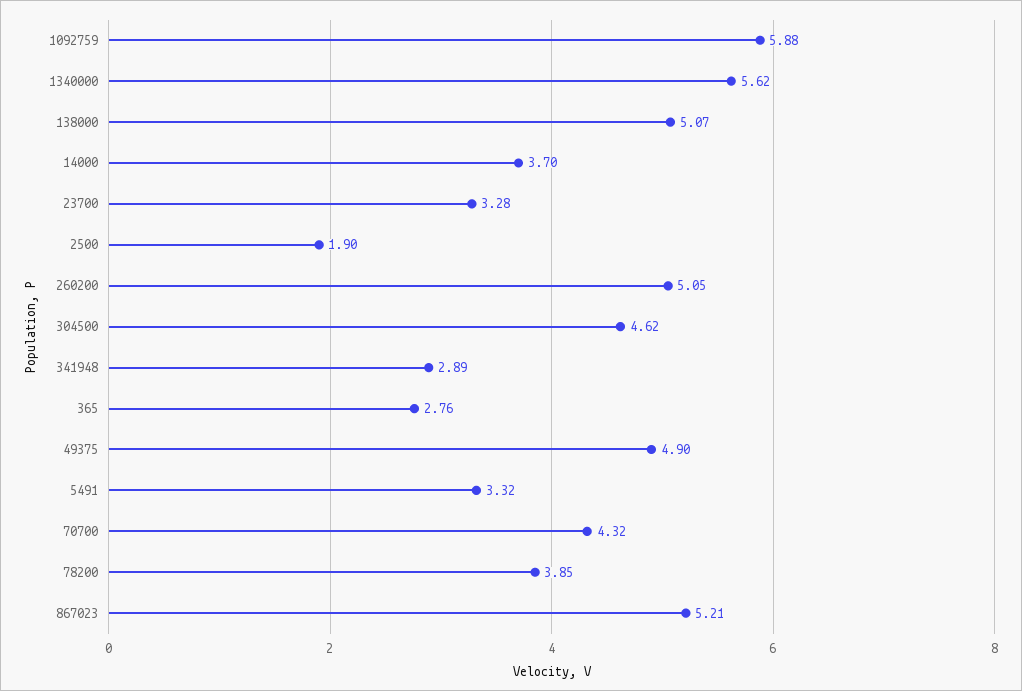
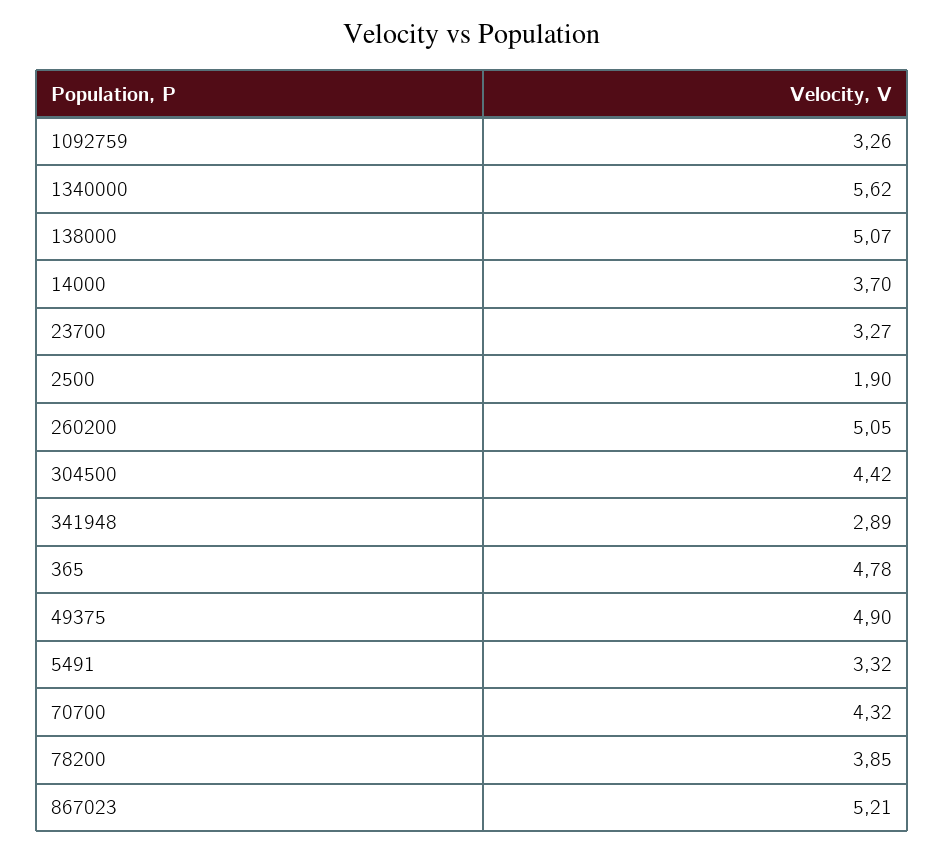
1092759: 5.88 -> 3.26
23700: 3.28 -> 3.27
304500: 4.62 -> 4.42
365: 2.76 -> 4.78

